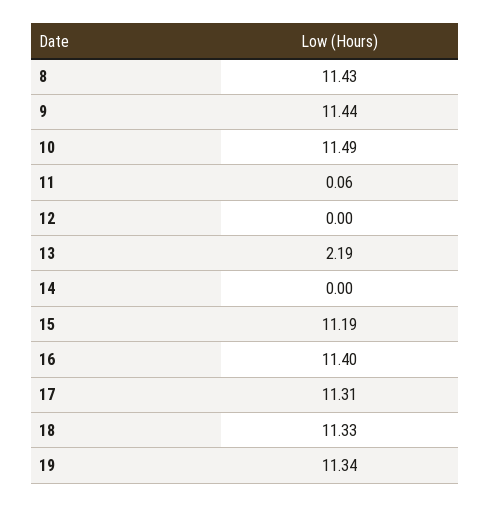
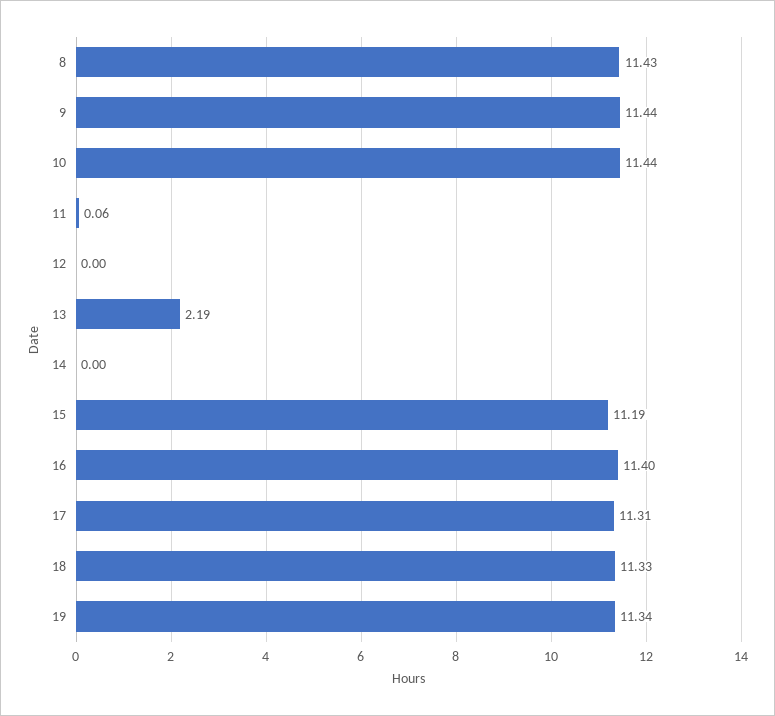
10: 11.49 -> 11.44

